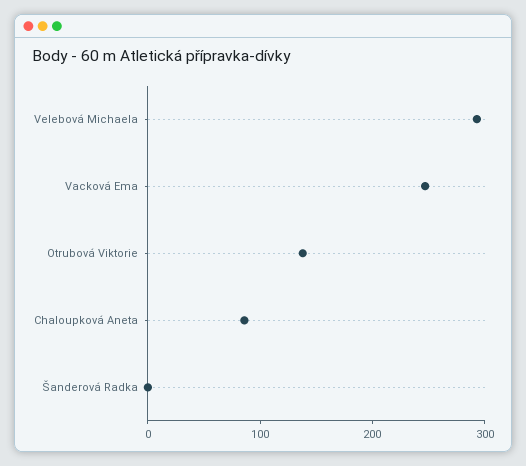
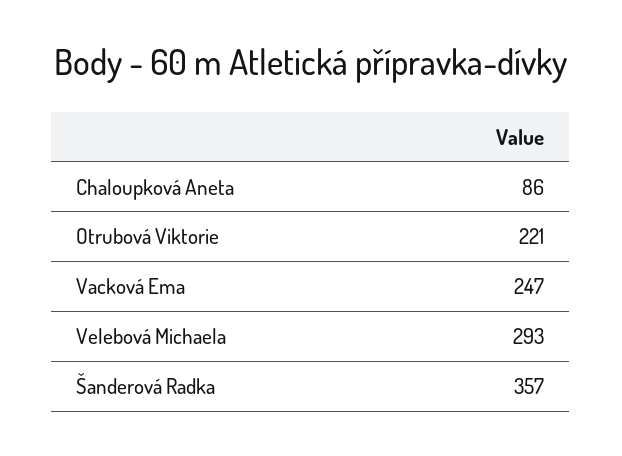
Otrubová Viktorie: 140 -> 221
Šanderová Radka: 0 -> 357

